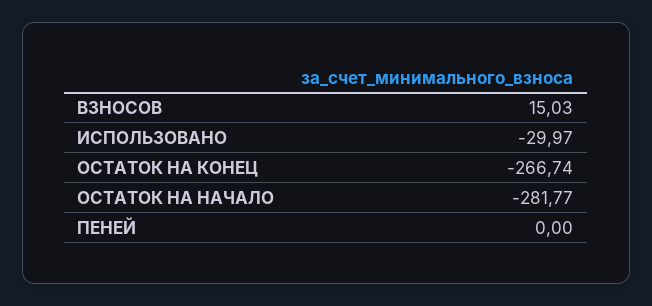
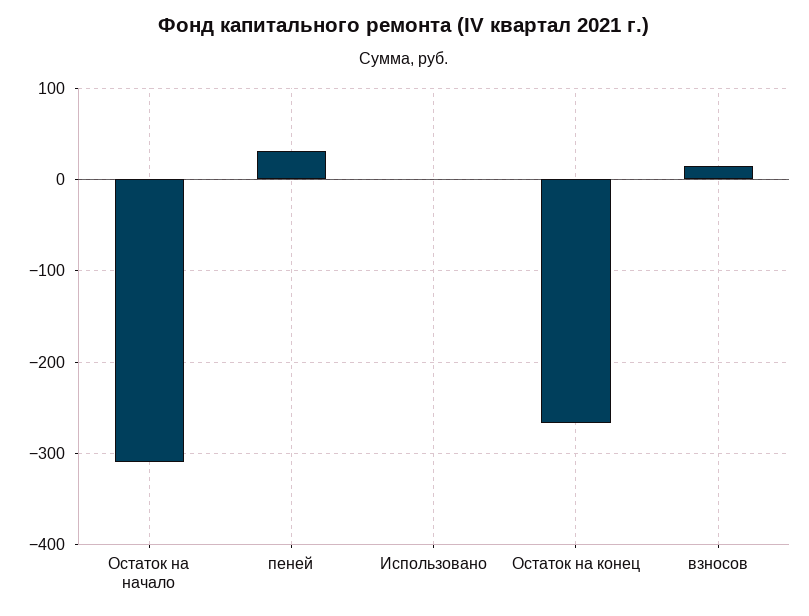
ИСПОЛЬЗОВАНО: -29.97 -> 0
ОСТАТОК НА НАЧАЛО: -281.77 -> -310
ПЕНЕЙ: 0 -> 30

